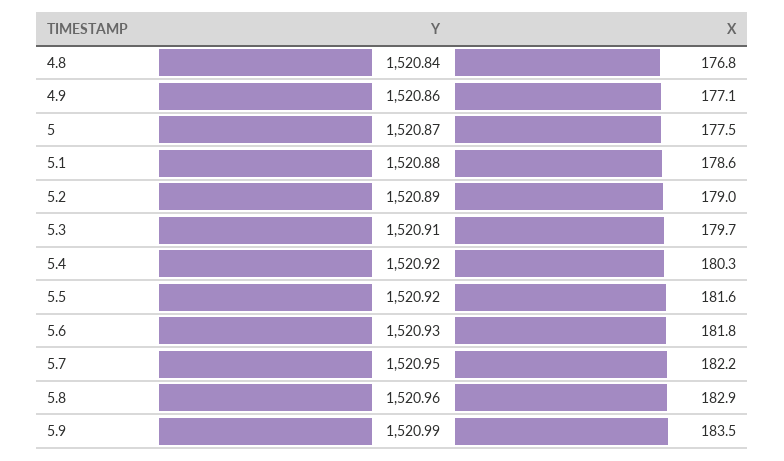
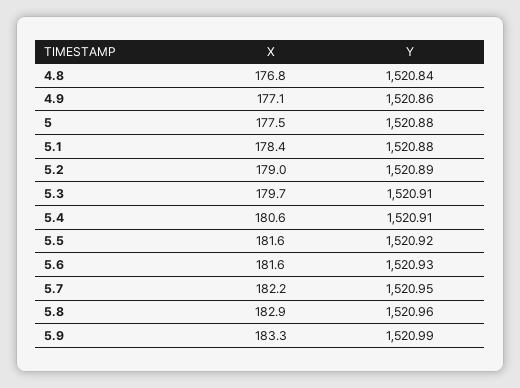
Y, 5: 1520.87 -> 1520.88
X, 5.1: 178.6 -> 178.4
Y, 5.4: 1520.92 -> 1520.91
X, 5.4: 180.3 -> 180.6
X, 5.6: 181.8 -> 181.6
X, 5.9: 183.5 -> 183.3

